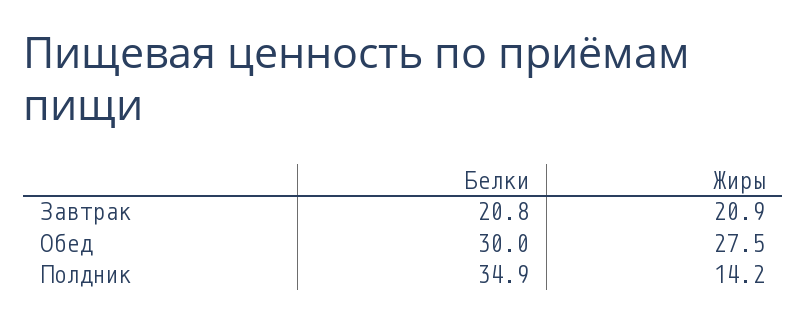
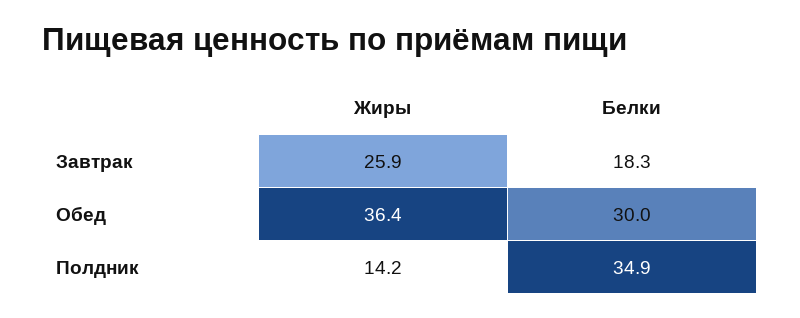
Белки, Завтрак: 20.8 -> 18.3
Жиры, Завтрак: 20.9 -> 25.9
Жиры, Обед: 27.5 -> 36.4

